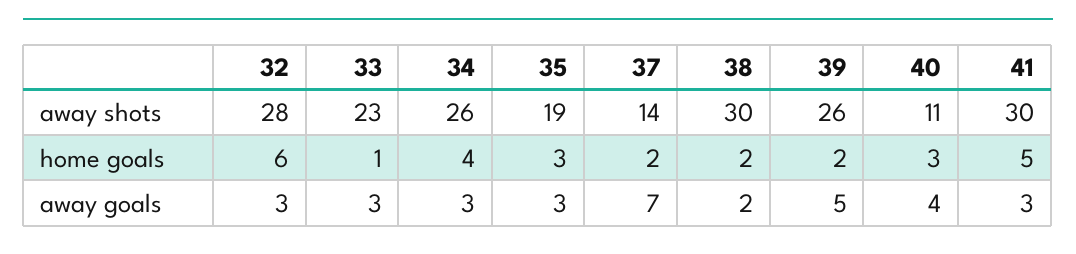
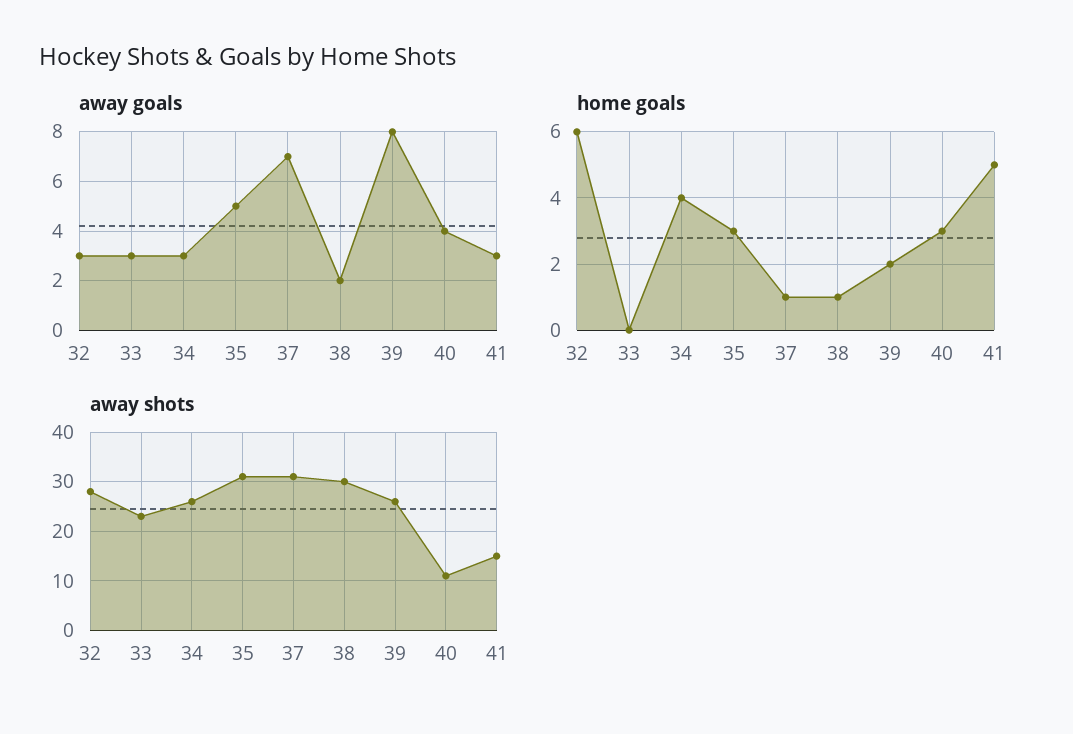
away shots, 35: 19 -> 30
away shots, 37: 14 -> 30
away shots, 41: 30 -> 15
home goals, 33: 1 -> 0
home goals, 37: 2 -> 1
home goals, 38: 2 -> 1
away goals, 35: 3 -> 5
away goals, 39: 5 -> 8

